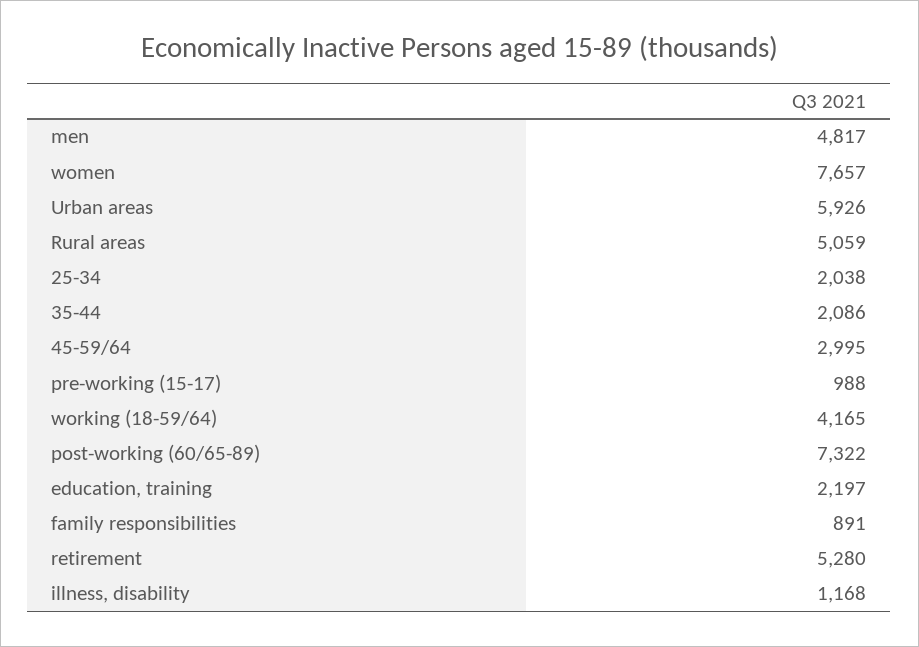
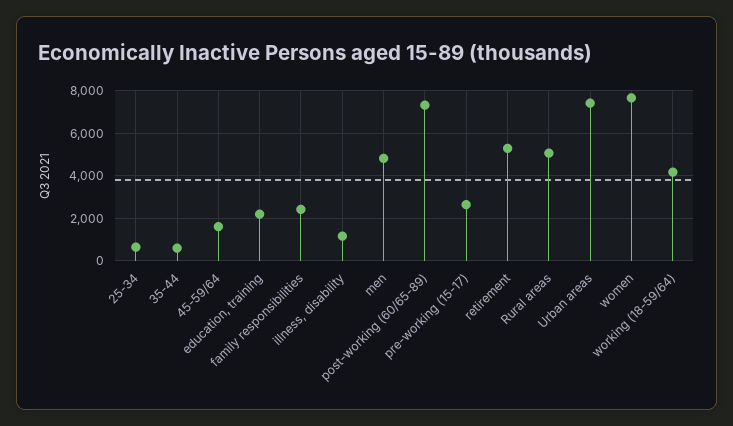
Urban areas: 5926 -> 7500
25-34: 2038 -> 500
35-44: 2086 -> 500
45-59/64: 2995 -> 1500
pre-working (15-17): 988 -> 2500
family responsibilities: 891 -> 2500

